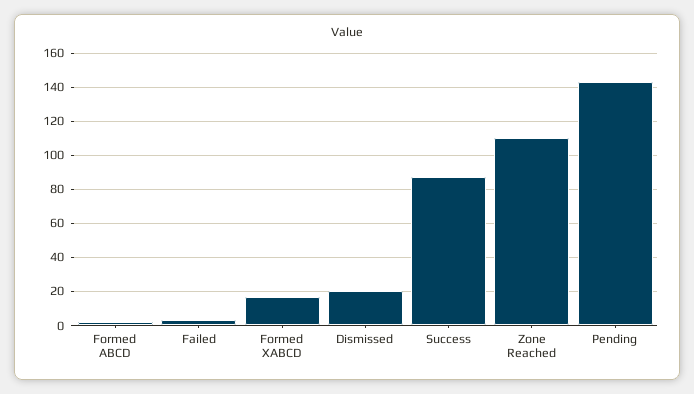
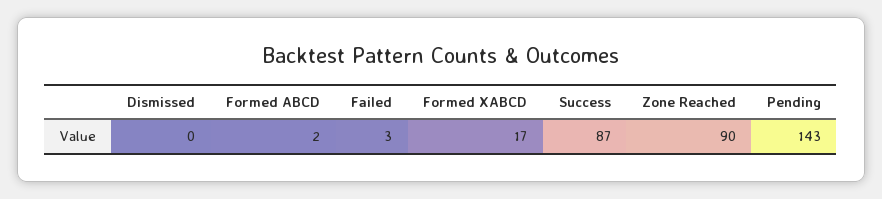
Dismissed: 20 -> 0
Zone Reached: 110 -> 90

